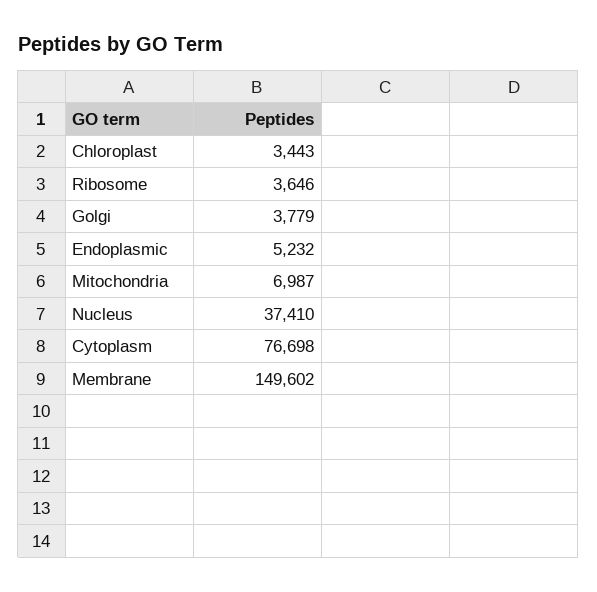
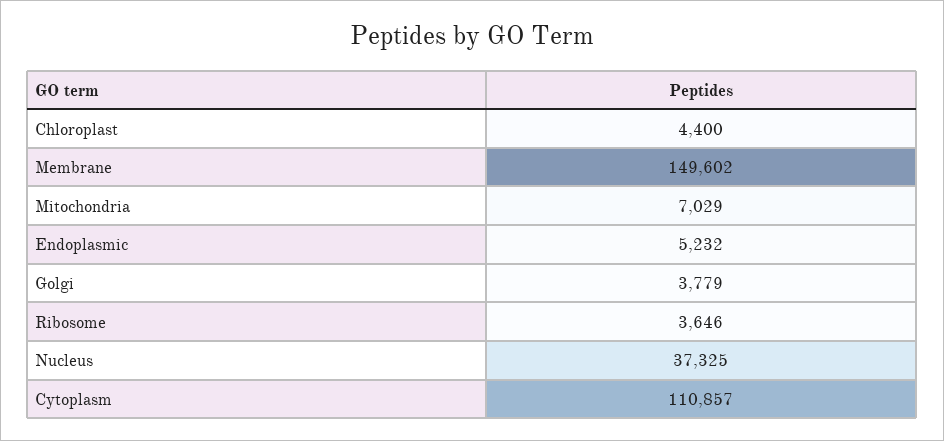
Chloroplast: 3443 -> 4400
Mitochondria: 6987 -> 7029
Nucleus: 37410 -> 37325
Cytoplasm: 76698 -> 110857

